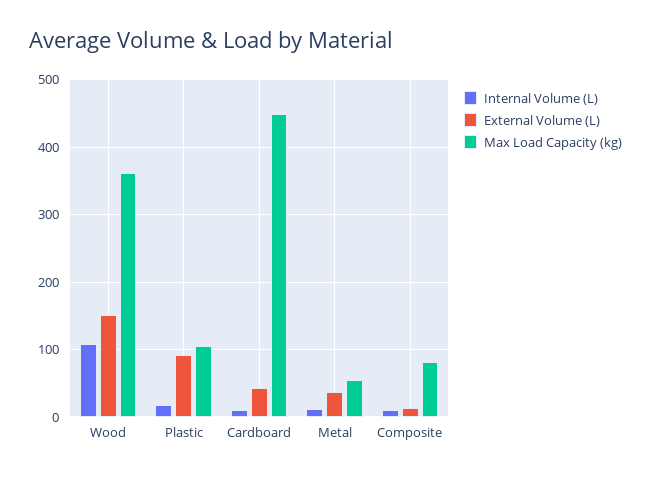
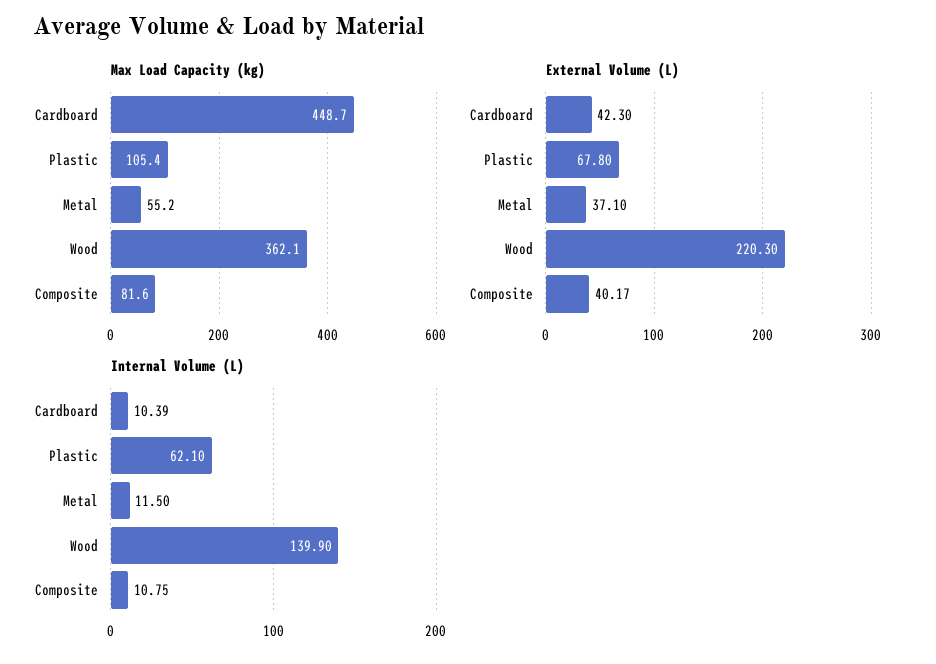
Internal Volume (L), Wood: 110 -> 139.9
External Volume (L), Wood: 150 -> 220.3
Internal Volume (L), Plastic: 20 -> 62.1
External Volume (L), Plastic: 90 -> 67.8
External Volume (L), Composite: 10 -> 40.17

